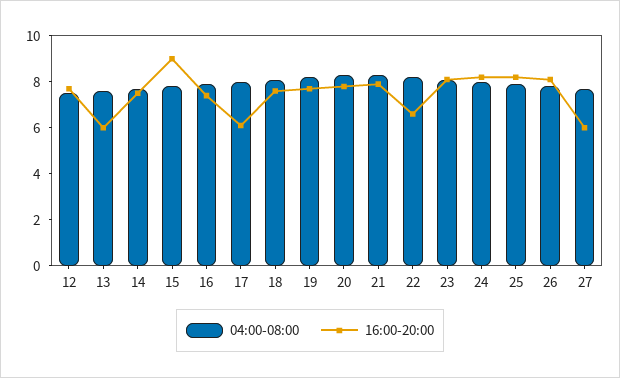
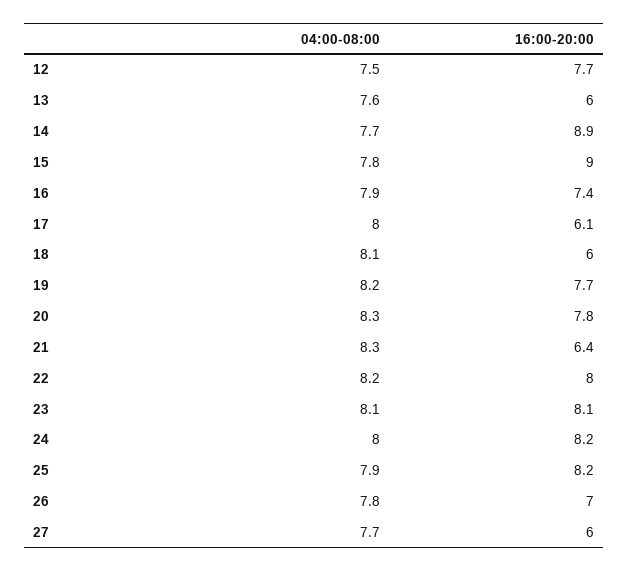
16:00-20:00, 14: 7.5 -> 8.9
16:00-20:00, 18: 7.5 -> 6
16:00-20:00, 21: 8 -> 6.4
16:00-20:00, 22: 6.5 -> 8
16:00-20:00, 26: 8 -> 7

